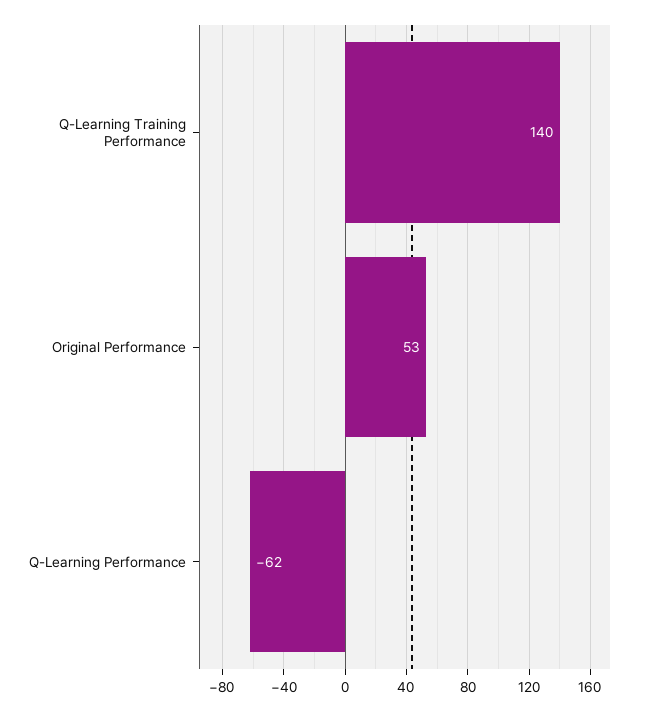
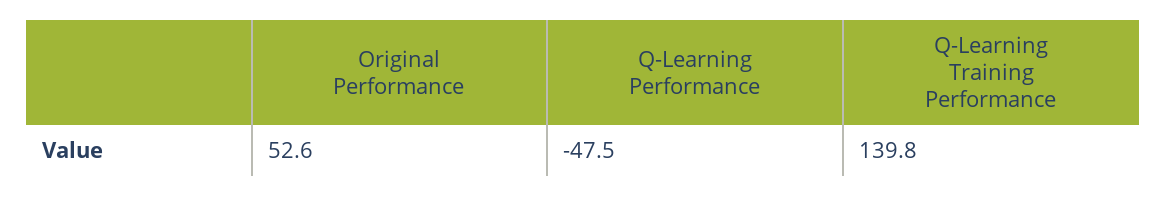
Q-Learning Performance: -62 -> -47.5

